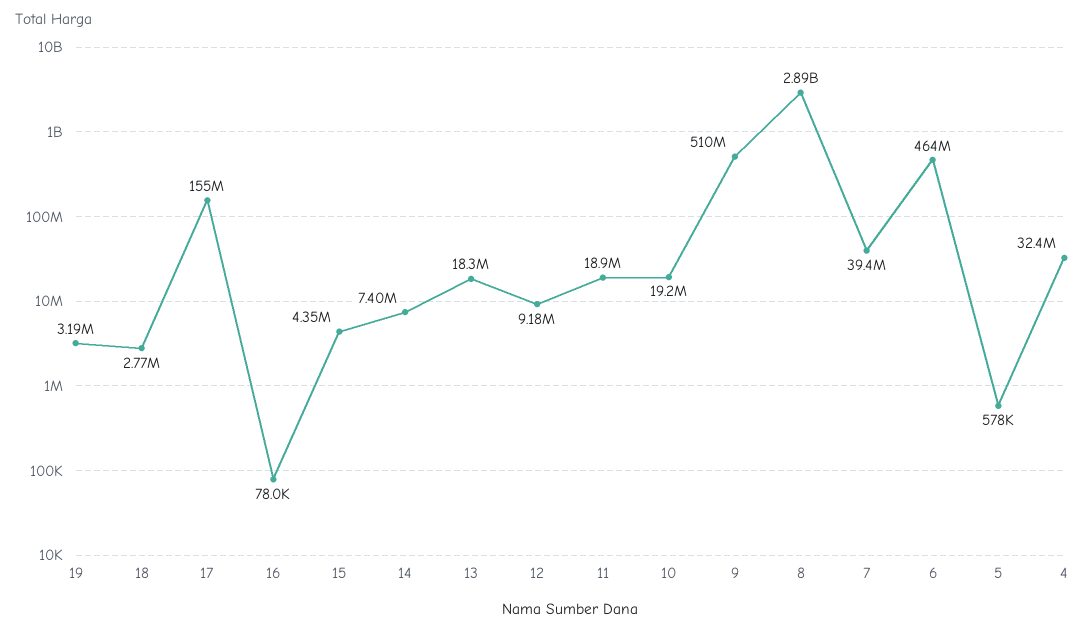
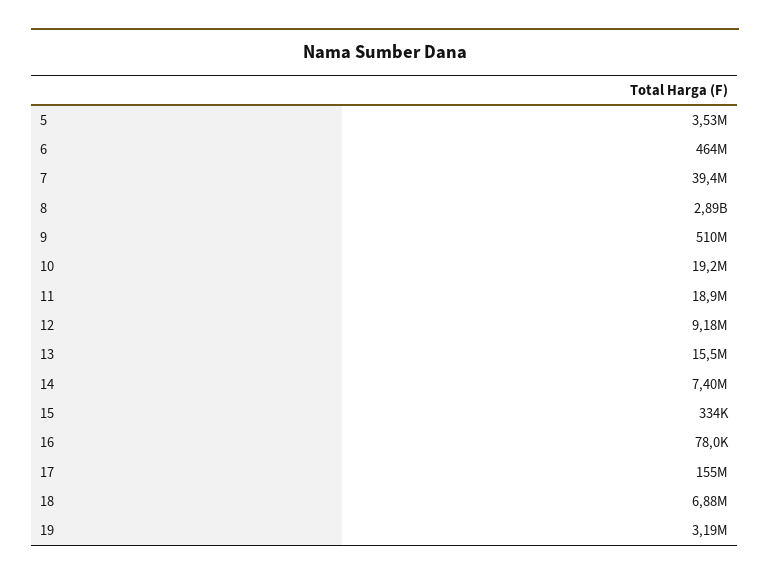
18: 2770000 -> 6880000
15: 4350000 -> 334000
13: 18300000 -> 15500000
5: 578000 -> 3530000
4: 32400000 -> none

